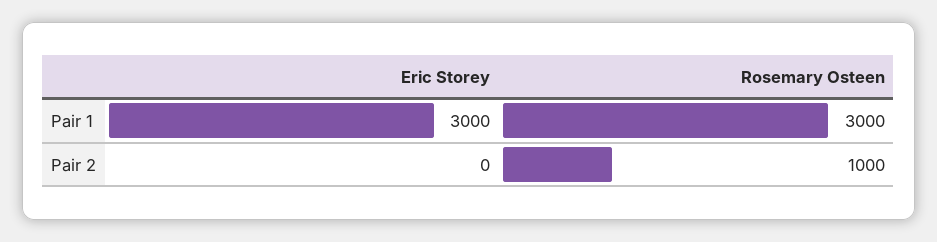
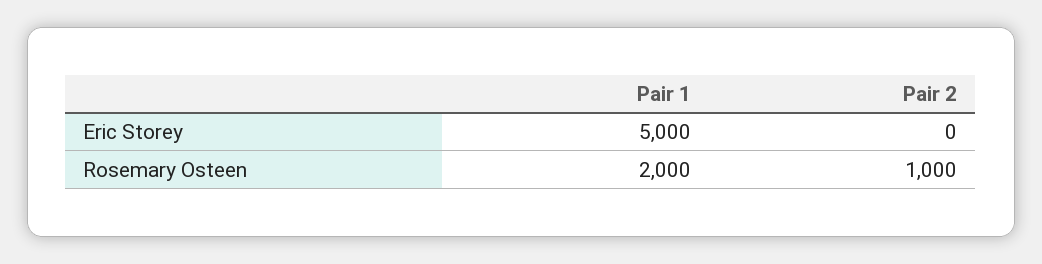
Eric Storey, Pair 1: 3000 -> 5000
Rosemary Osteen, Pair 1: 3000 -> 2000

